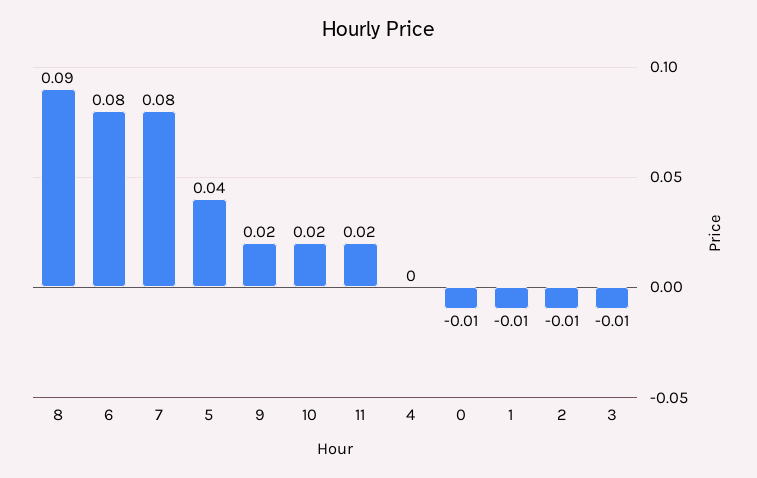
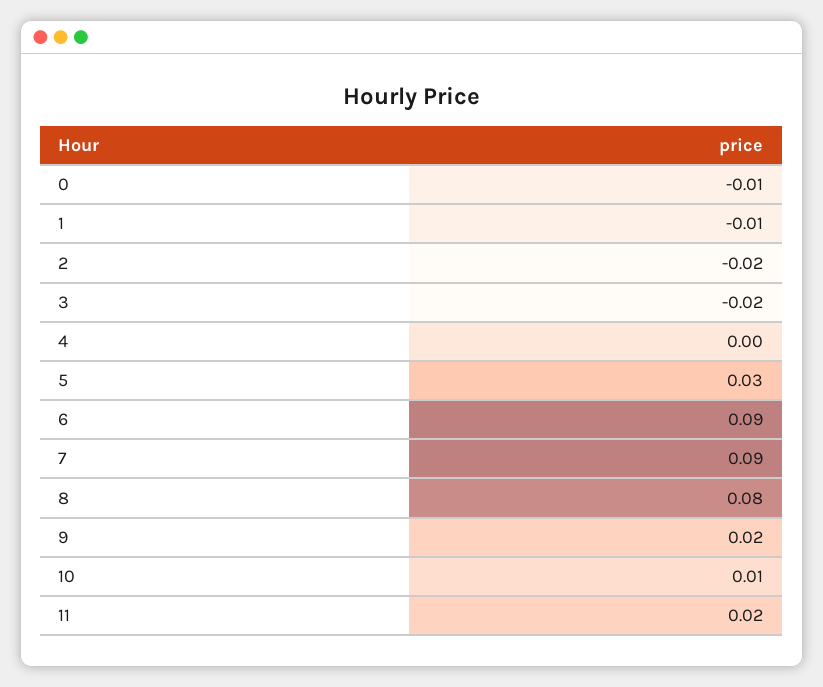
8: 0.09 -> 0.08
6: 0.08 -> 0.09
7: 0.08 -> 0.09
5: 0.04 -> 0.03
10: 0.02 -> 0.01
2: -0.01 -> -0.02
3: -0.01 -> -0.02

